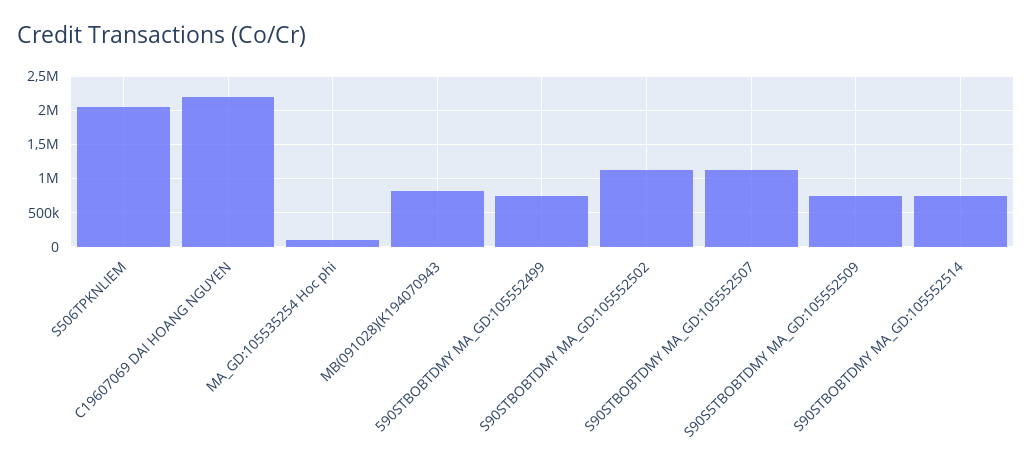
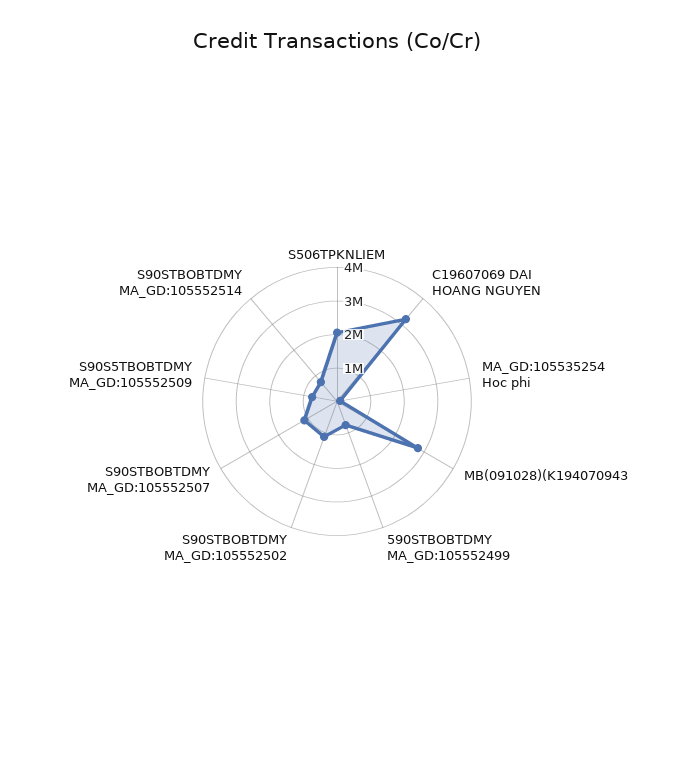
C19607069 DAI HOANG NGUYEN: 2200000 -> 3250000
MB(091028)(K194070943: 800000 -> 2750000

